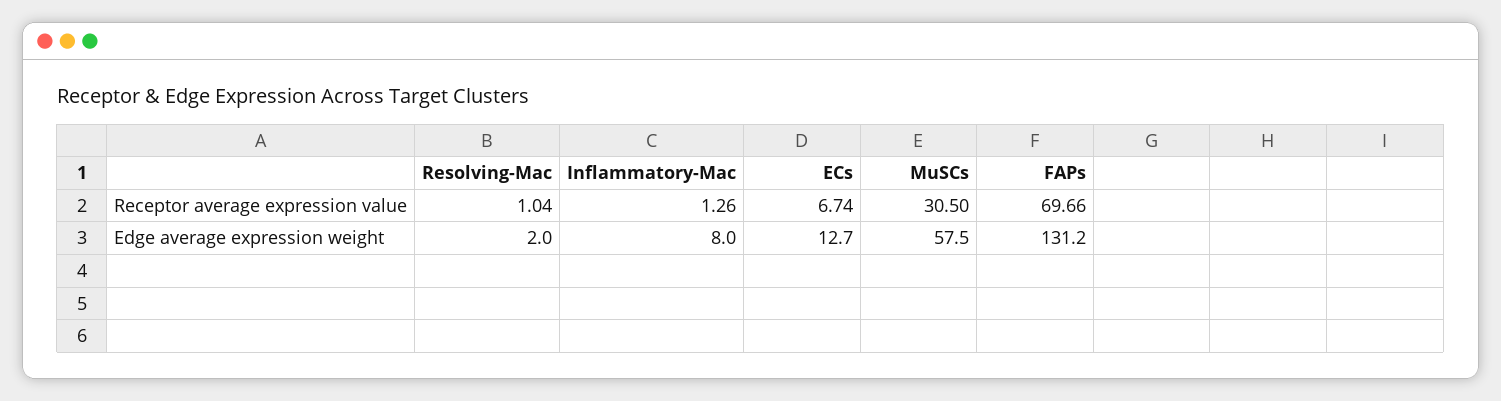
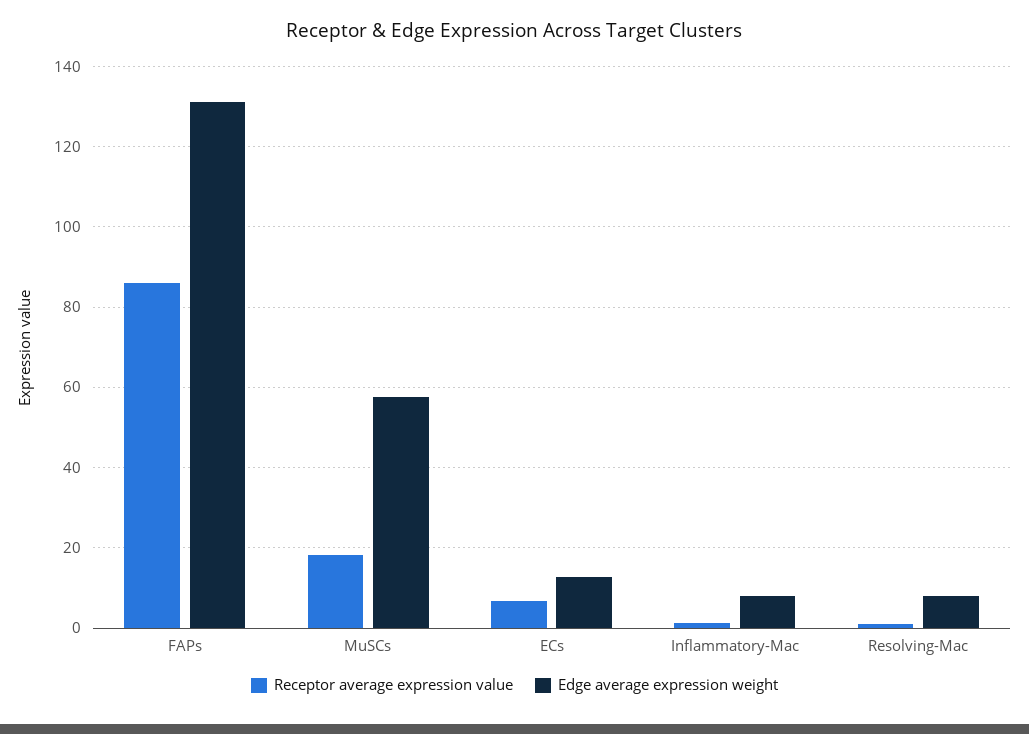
Receptor average expression value, MuSCs: 30.5 -> 18
Receptor average expression value, FAPs: 69.66 -> 86
Edge average expression weight, Resolving-Mac: 2 -> 8

